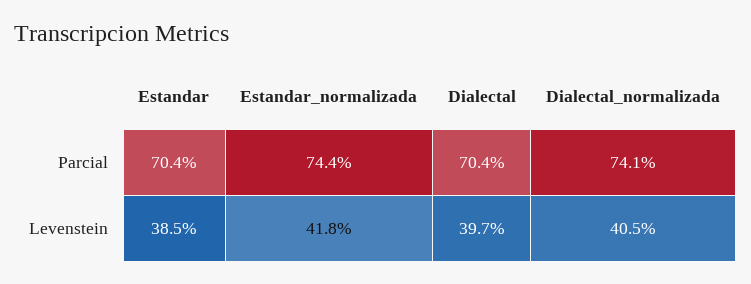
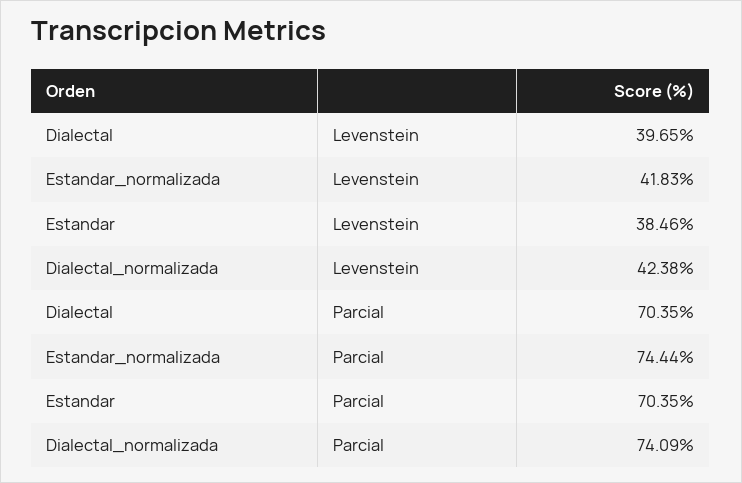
Dialectal_normalizada, Levenstein: 40.5 -> 42.38

